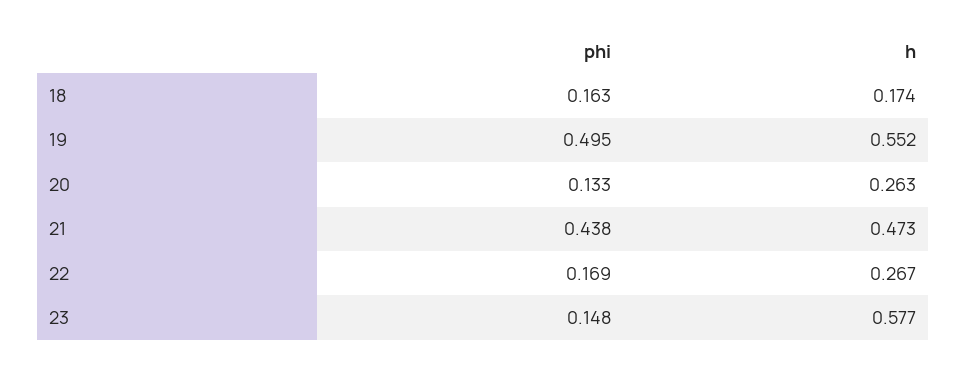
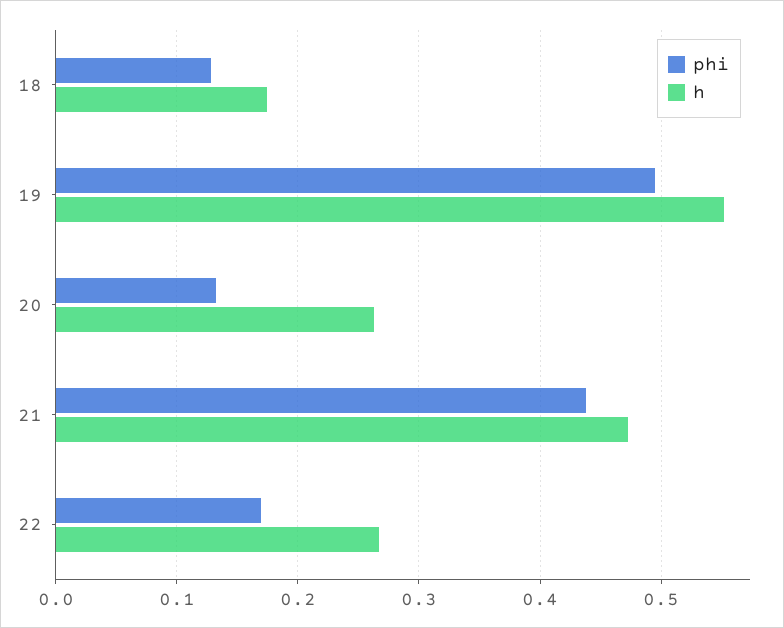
phi, 18: 0.163 -> 0.13
phi, 23: 0.148 -> none
h, 23: 0.577 -> none

